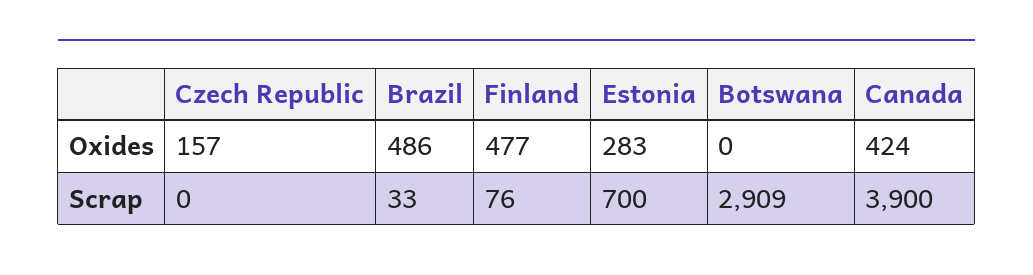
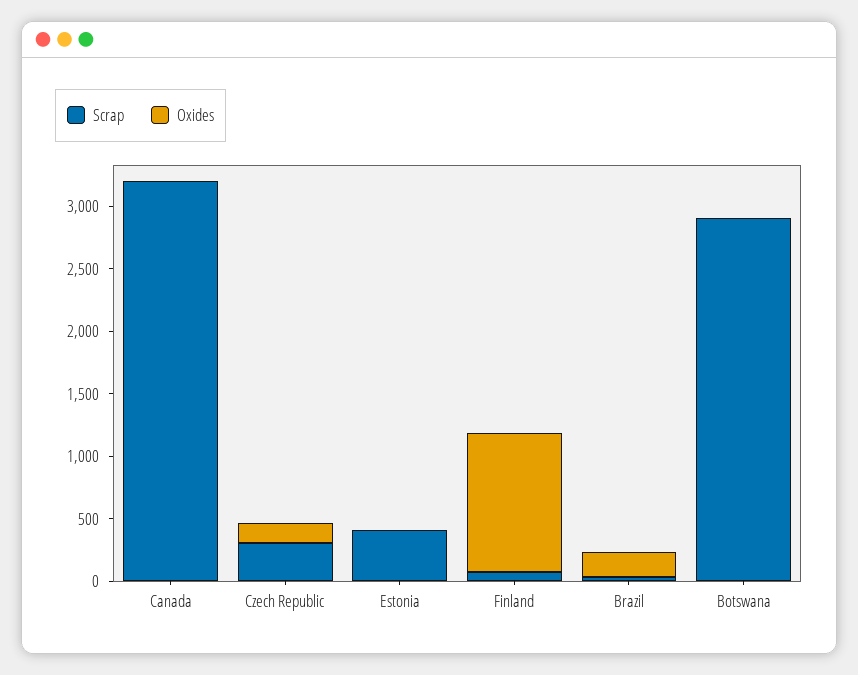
Oxides, Brazil: 486 -> 200
Oxides, Finland: 477 -> 1100
Oxides, Estonia: 283 -> 0
Oxides, Canada: 424 -> 0
Scrap, Czech Republic: 0 -> 300
Scrap, Estonia: 700 -> 400
Scrap, Canada: 3900 -> 3200

